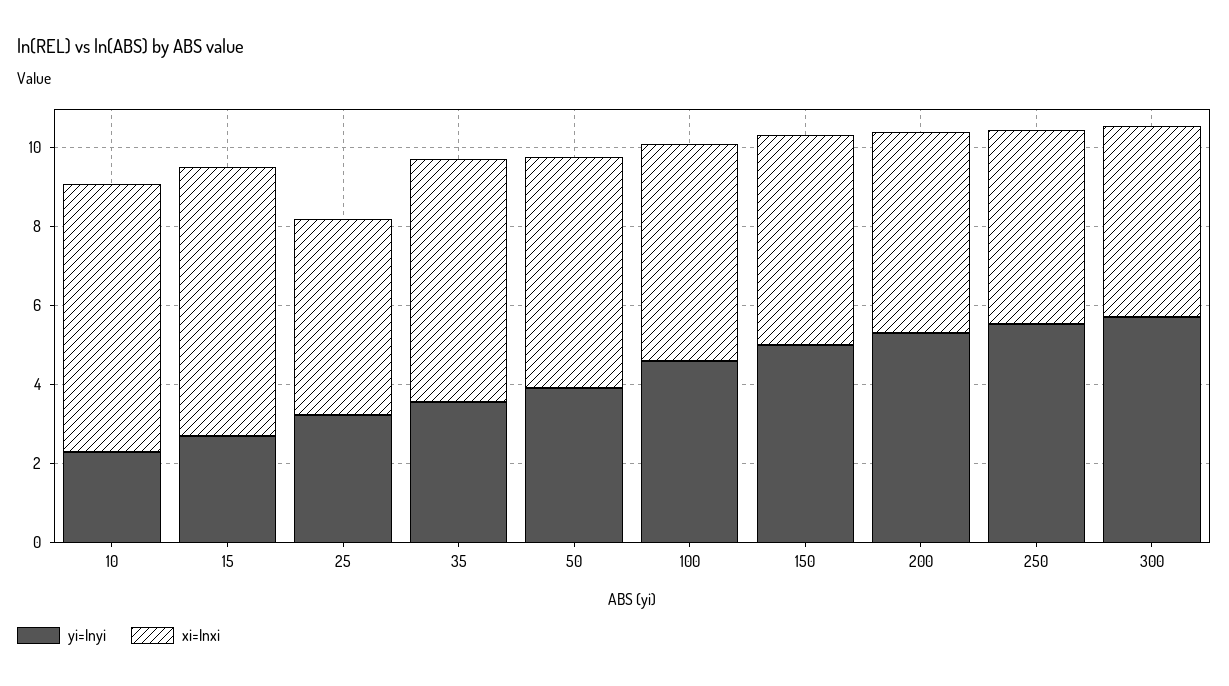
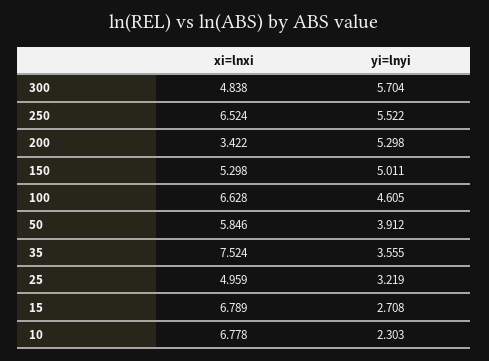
xi=lnxi, 35: 6 -> 7.524
xi=lnxi, 100: 5.5 -> 6.628
xi=lnxi, 200: 5 -> 3.422
xi=lnxi, 250: 5 -> 6.524

